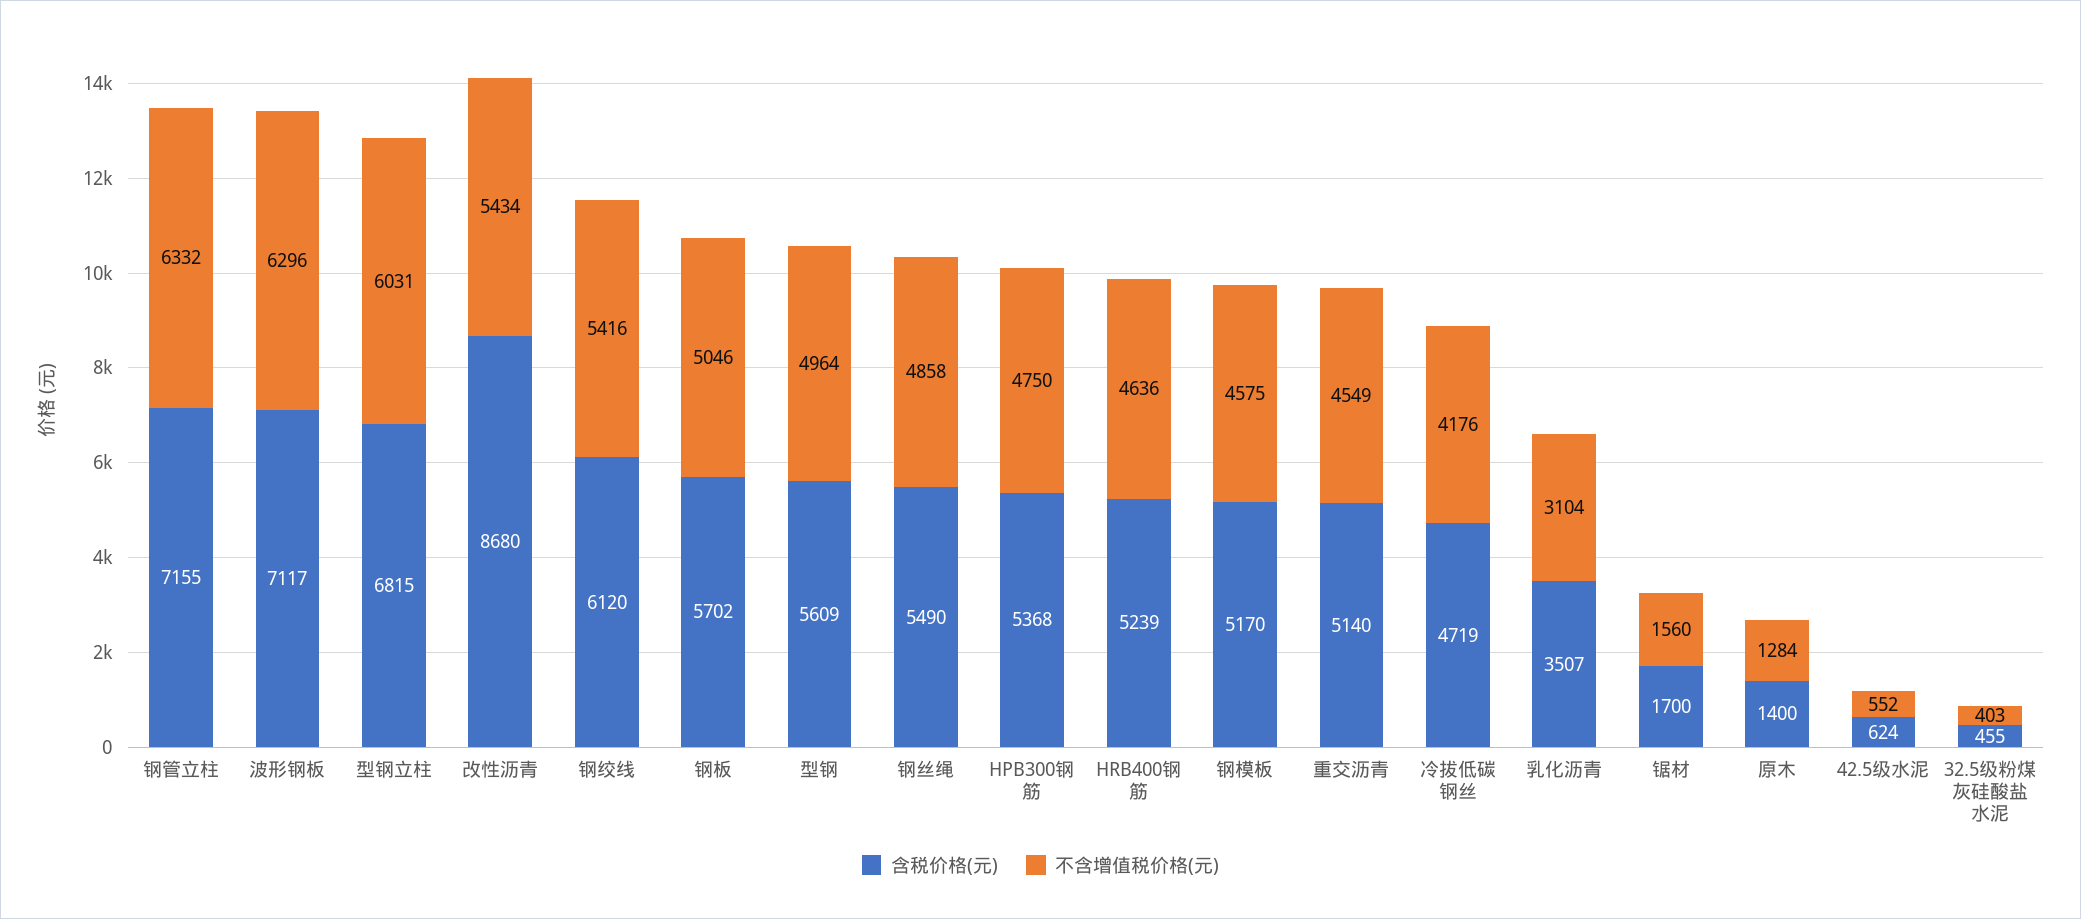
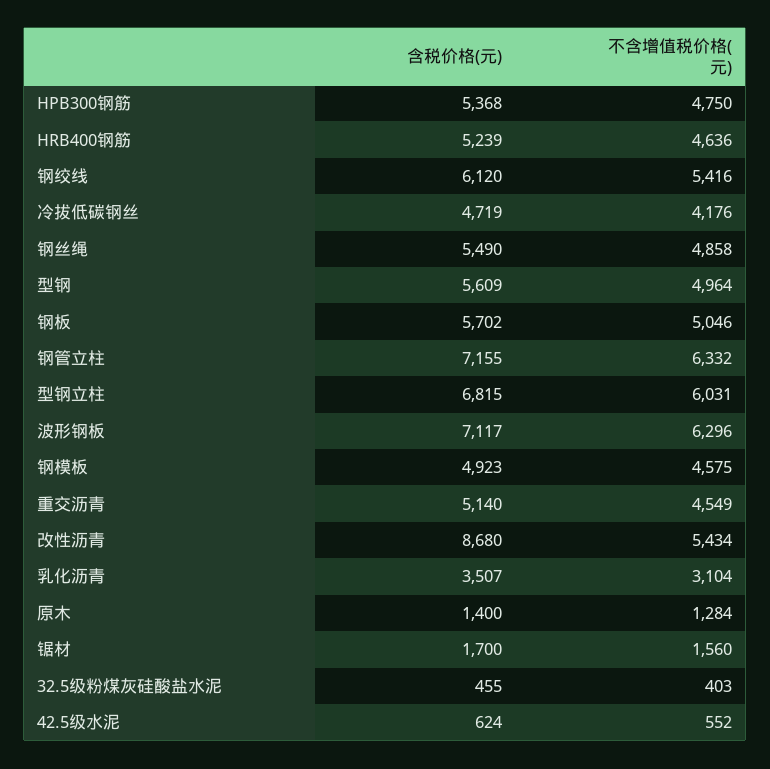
含税价格(元), 钢模板: 5170 -> 4923

